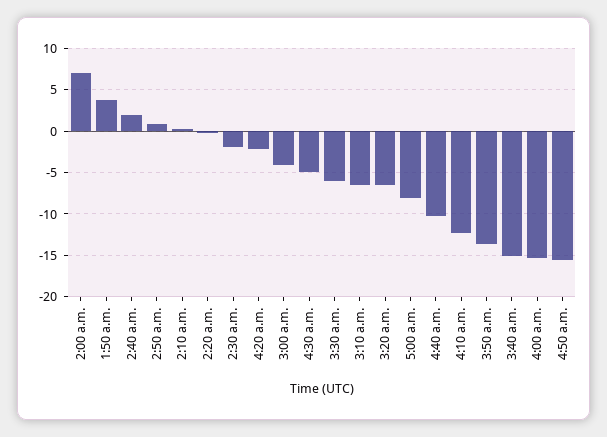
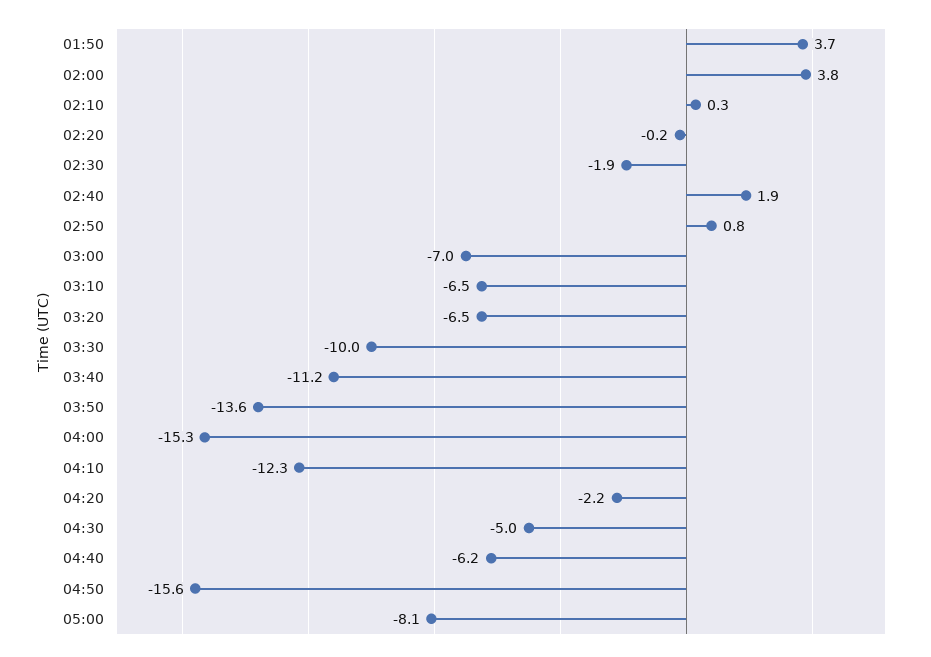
2:00 a.m.: 7 -> 3.8
3:00 a.m.: -4 -> -7
3:30 a.m.: -6 -> -10
4:40 a.m.: -10 -> -6.2
3:40 a.m.: -15 -> -11.2

